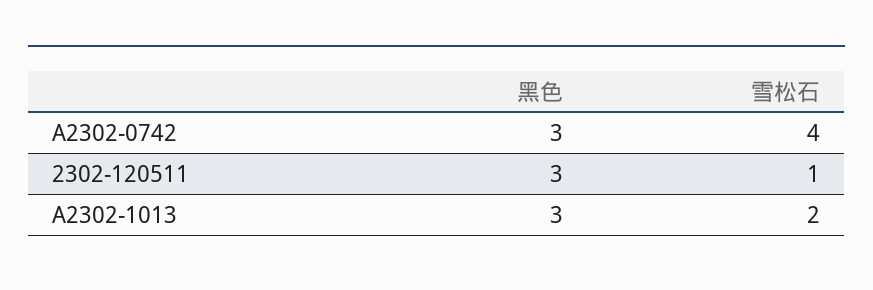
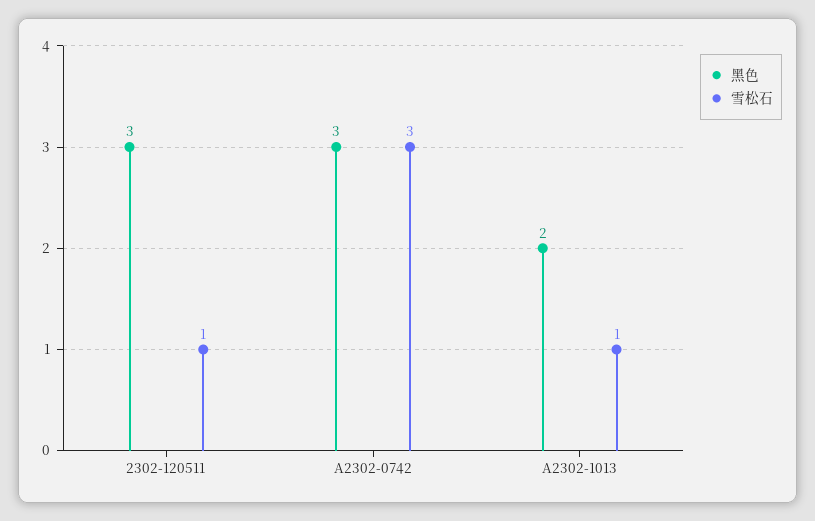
雪松石, A2302-0742: 4 -> 3
黑色, A2302-1013: 3 -> 2
雪松石, A2302-1013: 2 -> 1

